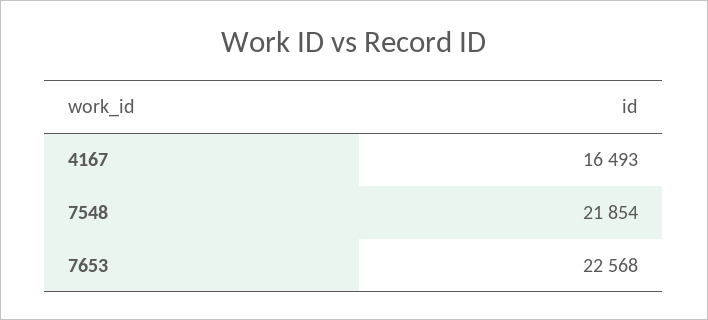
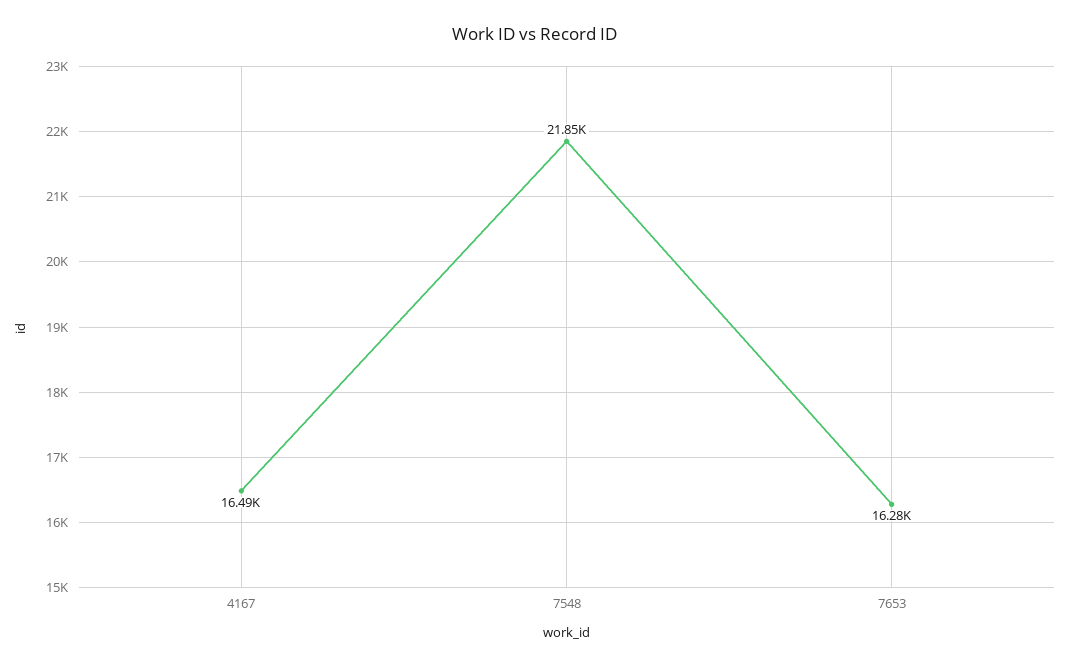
7653: 22568 -> 16280

